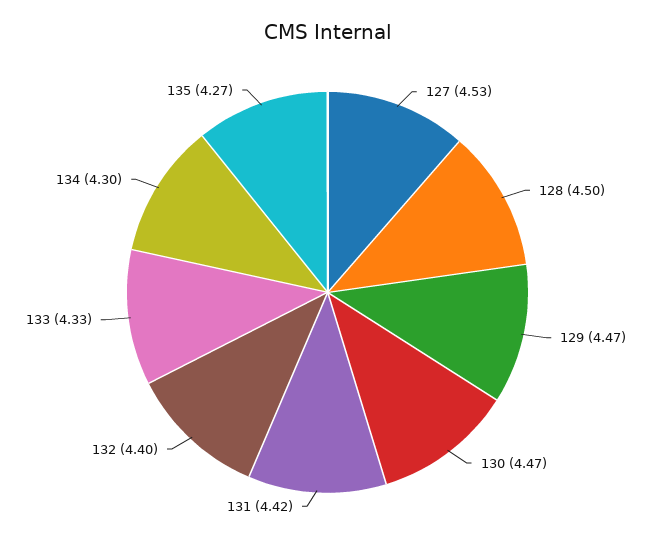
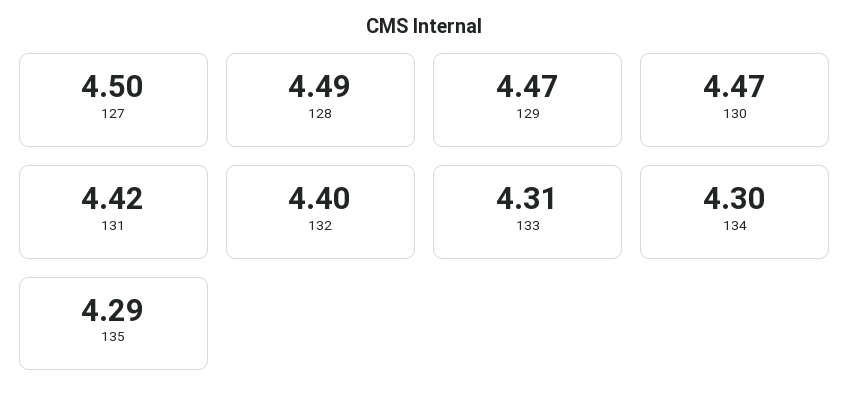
127: 4.53 -> 4.5
128: 4.5 -> 4.49
133: 4.33 -> 4.31
135: 4.27 -> 4.29

